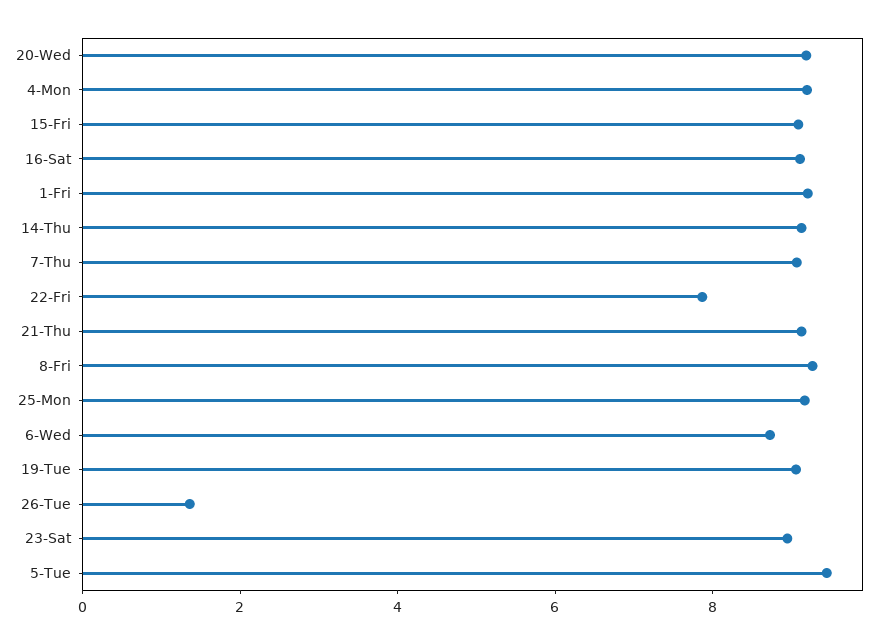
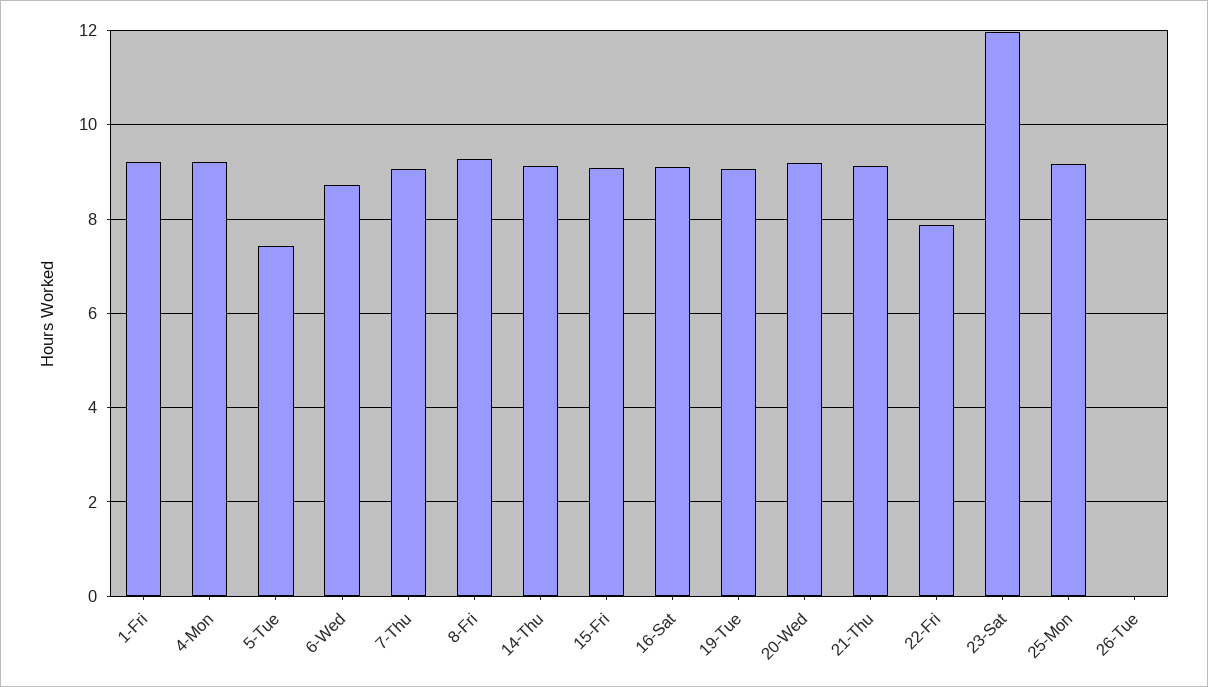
26-Tue: 1.5 -> 0
23-Sat: 9 -> 12
5-Tue: 9.5 -> 7.4

